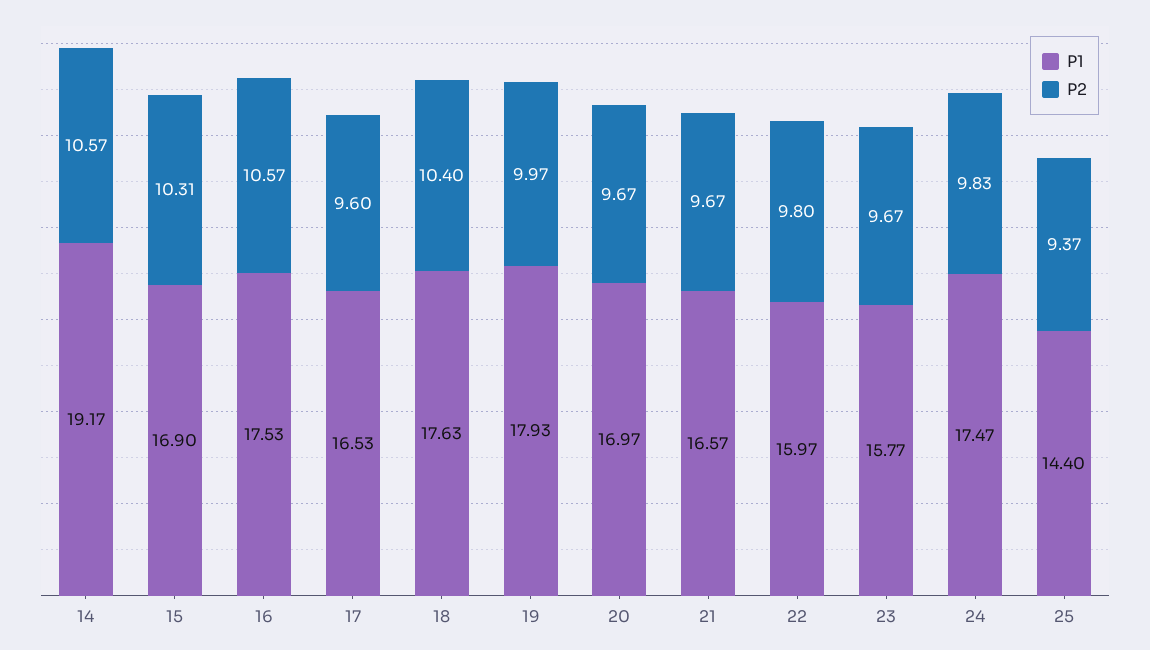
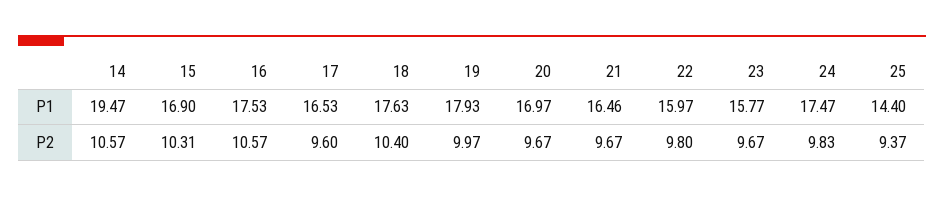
P1, 14: 19.17 -> 19.47
P1, 21: 16.57 -> 16.46

